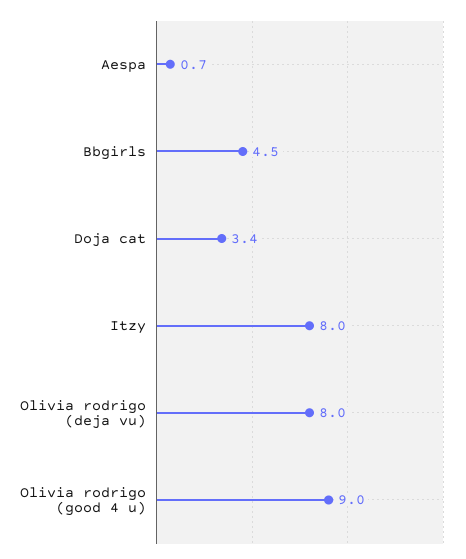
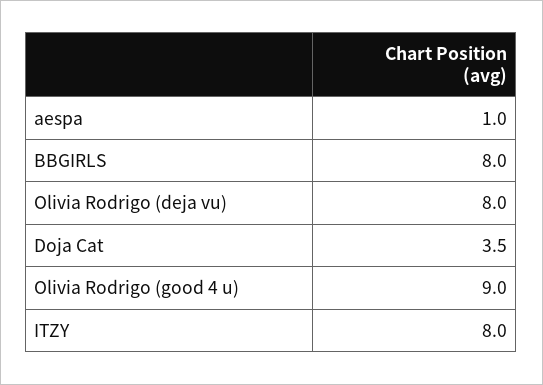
Aespa: 0.7 -> 1
Bbgirls: 4.5 -> 8
Doja cat: 3.4 -> 3.5

